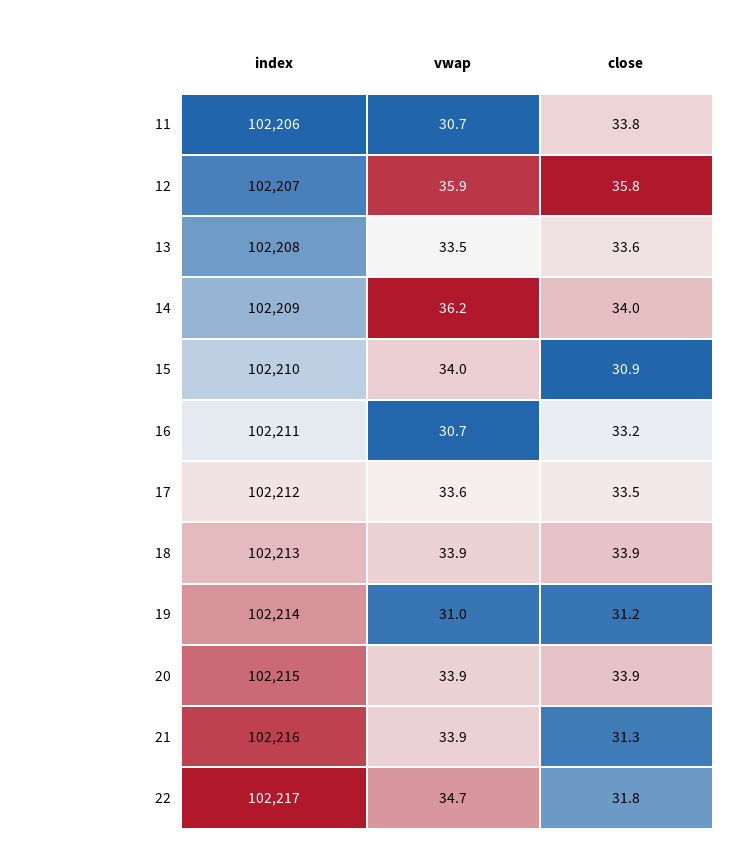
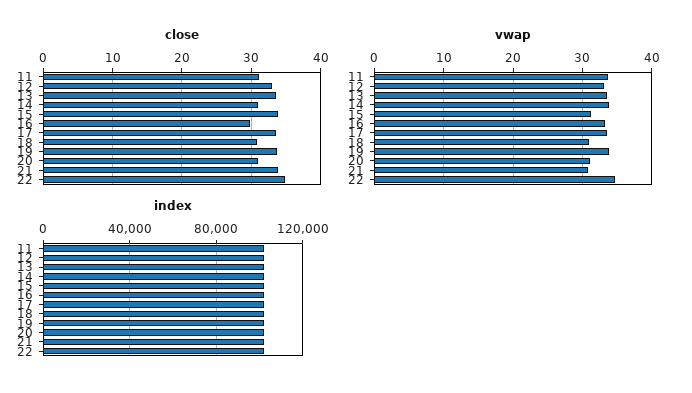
vwap, 11: 30.7 -> 34
close, 11: 33.8 -> 31
vwap, 12: 35.9 -> 33
close, 12: 35.8 -> 33
vwap, 14: 36.2 -> 34
close, 14: 34 -> 31
vwap, 15: 34 -> 31
close, 15: 30.9 -> 34
vwap, 16: 30.7 -> 33
close, 16: 33.2 -> 30
vwap, 18: 33.9 -> 31
close, 18: 33.9 -> 31
vwap, 19: 31 -> 34
close, 19: 31.2 -> 34
vwap, 20: 33.9 -> 31
close, 20: 33.9 -> 31
vwap, 21: 33.9 -> 31
close, 21: 31.3 -> 34
close, 22: 31.8 -> 35

